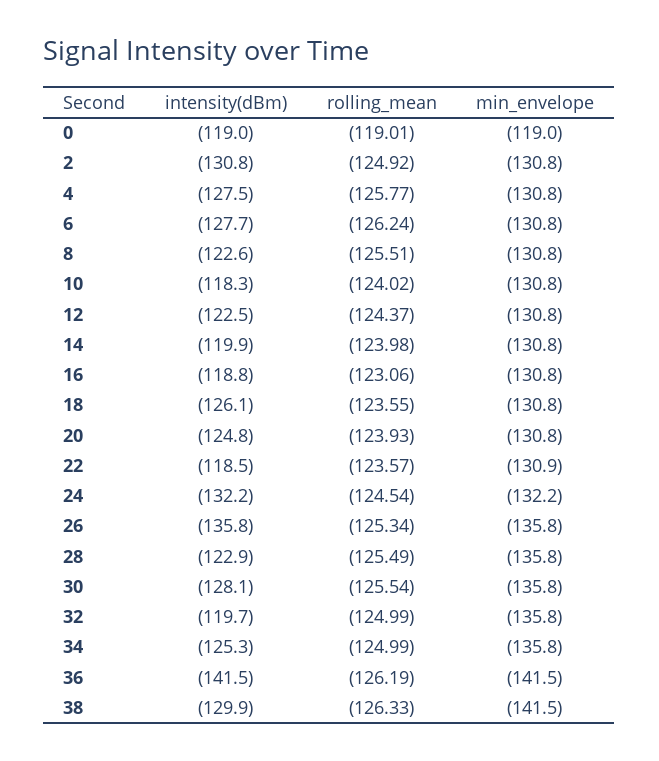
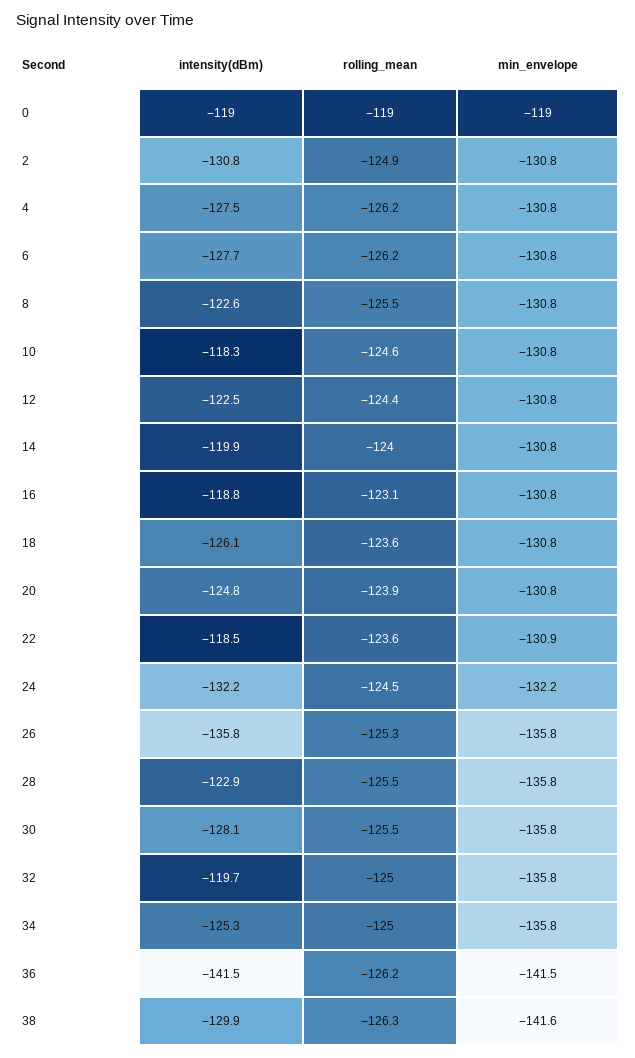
rolling_mean, 4: -125.77 -> -126.2
rolling_mean, 10: -124.02 -> -124.6
min_envelope, 38: -141.5 -> -141.6

